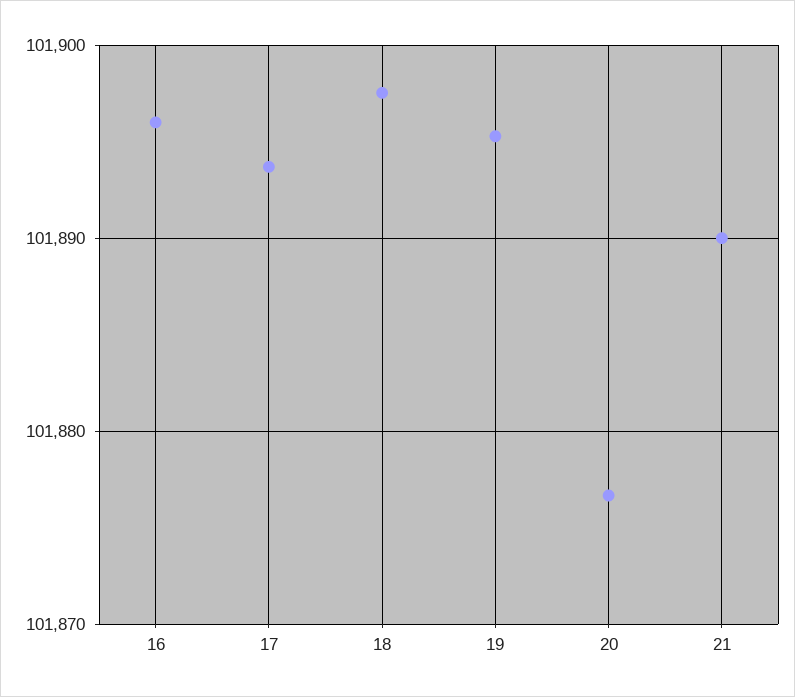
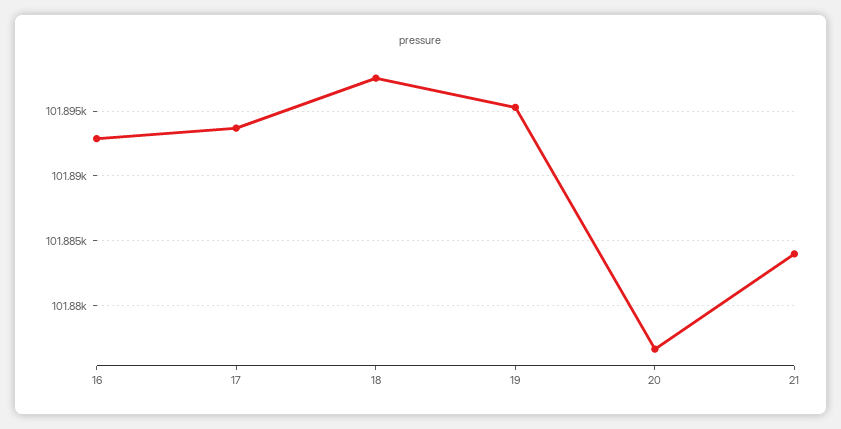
16: 101896 -> 101893
21: 101890 -> 101884

